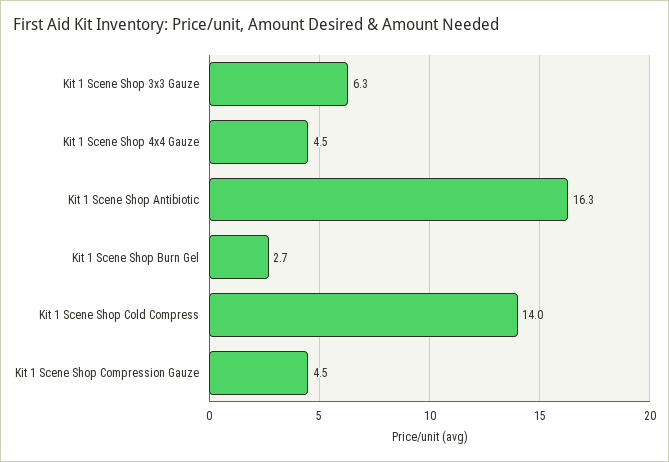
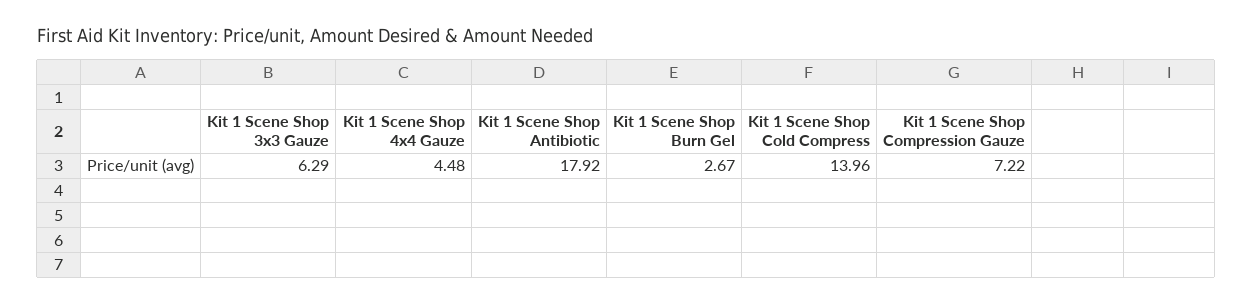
Kit 1 Scene Shop Antibiotic: 16.3 -> 17.92
Kit 1 Scene Shop Compression Gauze: 4.5 -> 7.22

